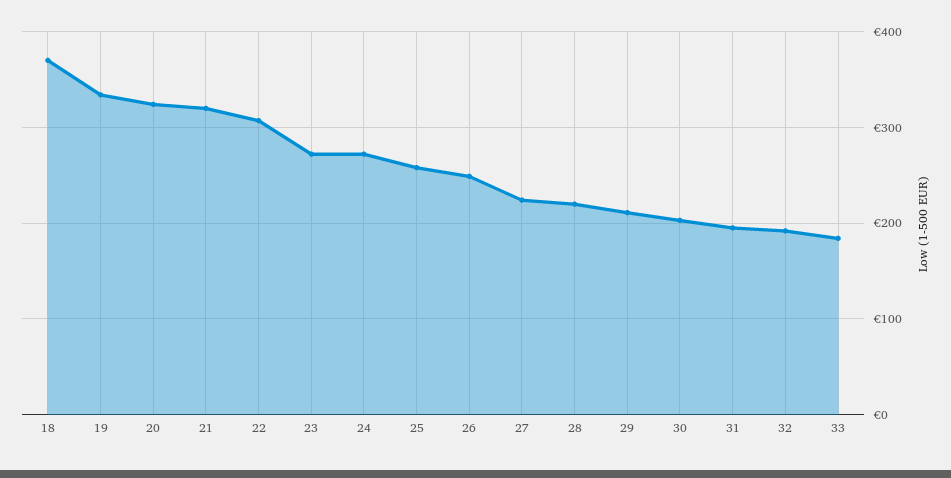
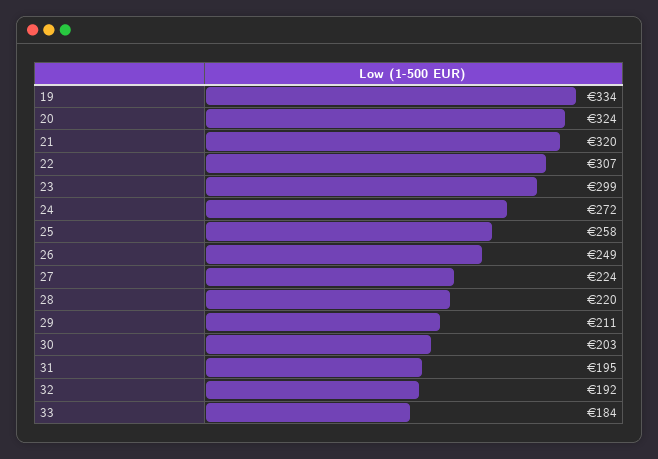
18: 370 -> none
23: 270 -> 299

